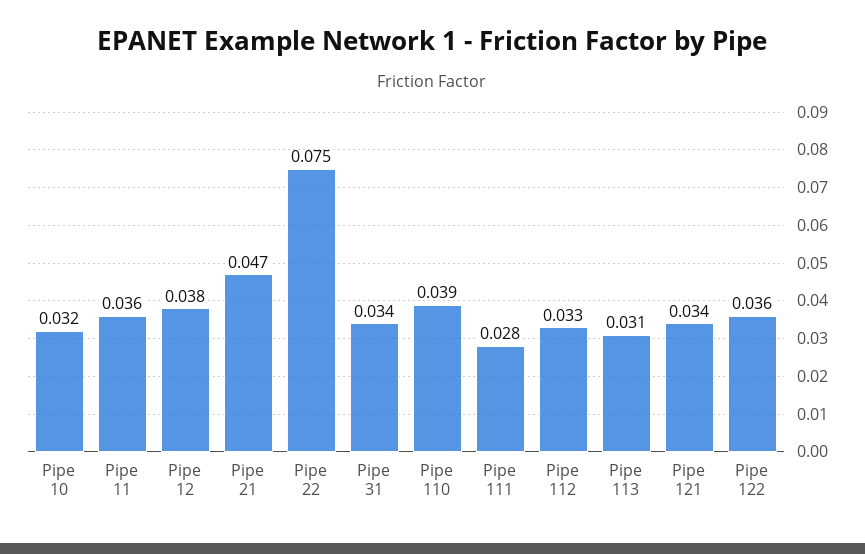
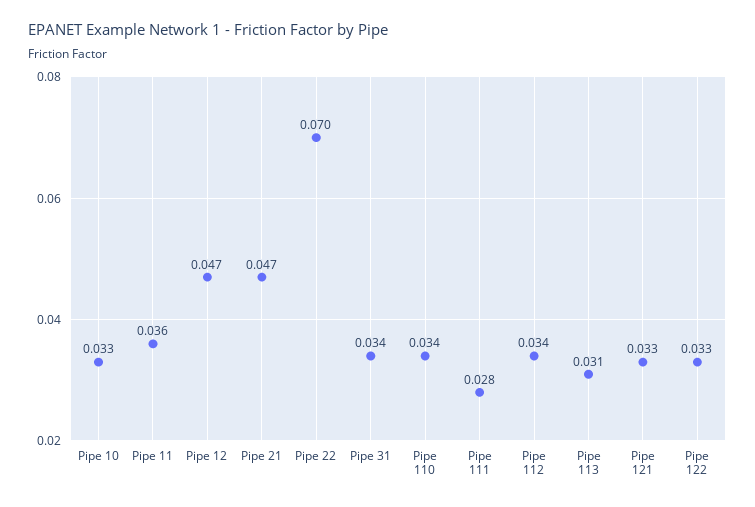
Pipe 10: 0.032 -> 0.033
Pipe 12: 0.038 -> 0.047
Pipe 22: 0.075 -> 0.07
Pipe 110: 0.039 -> 0.034
Pipe 112: 0.033 -> 0.034
Pipe 121: 0.034 -> 0.033
Pipe 122: 0.036 -> 0.033

